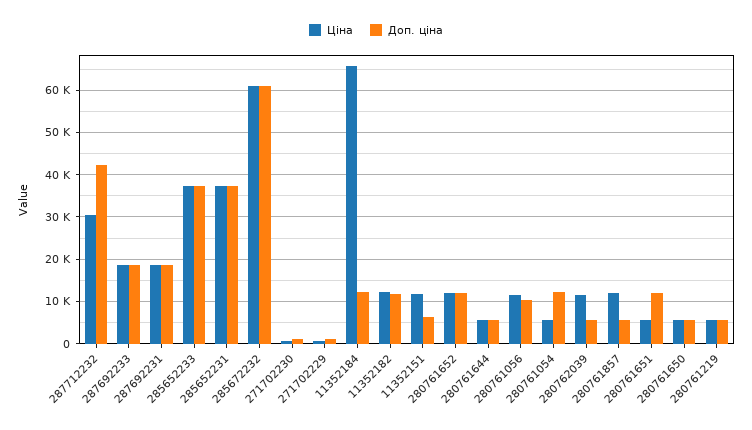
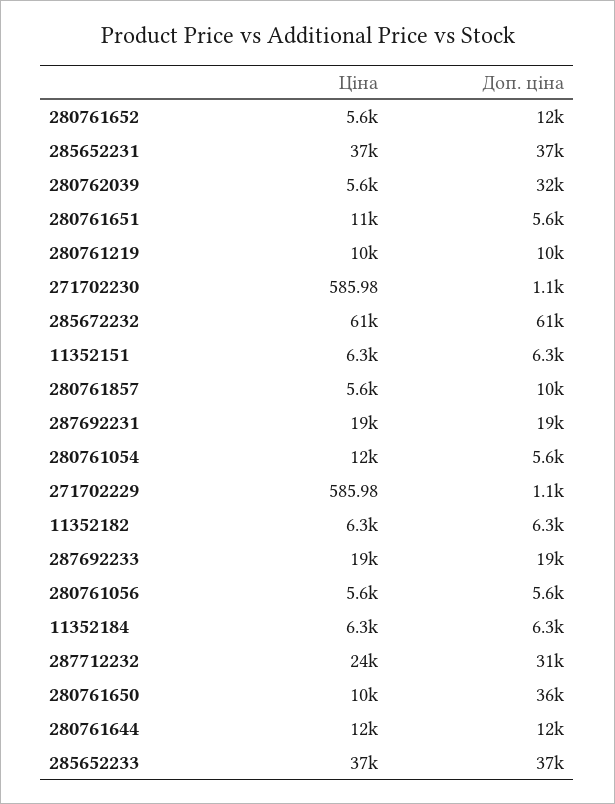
Ціна, 287712232: 30000 -> 24000
Доп. ціна, 287712232: 42000 -> 31000
Ціна, 11352184: 66000 -> 6300
Доп. ціна, 11352184: 12000 -> 6300
Ціна, 11352182: 12000 -> 6300
Доп. ціна, 11352182: 12000 -> 6300
Ціна, 11352151: 12000 -> 6300
Ціна, 280761652: 12000 -> 5600
Ціна, 280761644: 6000 -> 12000
Доп. ціна, 280761644: 6000 -> 12000
Ціна, 280761056: 12000 -> 5600
Доп. ціна, 280761056: 10000 -> 5600
Ціна, 280761054: 6000 -> 12000
Доп. ціна, 280761054: 12000 -> 5600
Ціна, 280762039: 12000 -> 5600
Доп. ціна, 280762039: 6000 -> 32000
Ціна, 280761857: 12000 -> 5600
Доп. ціна, 280761857: 6000 -> 10000
Ціна, 280761651: 6000 -> 11000
Доп. ціна, 280761651: 12000 -> 5600
Ціна, 280761650: 6000 -> 10000
Доп. ціна, 280761650: 6000 -> 36000
Ціна, 280761219: 6000 -> 10000
Доп. ціна, 280761219: 6000 -> 10000

